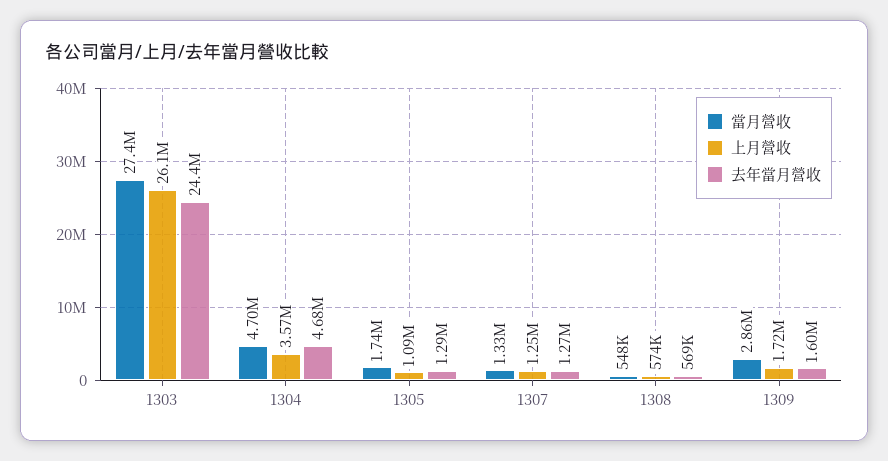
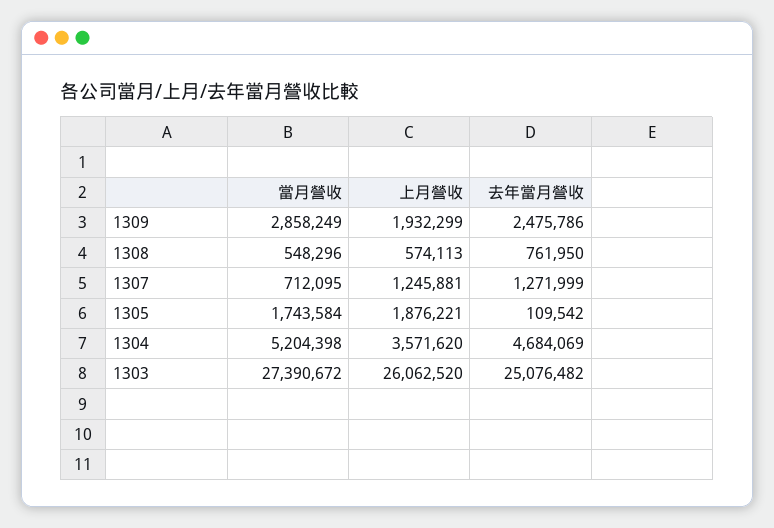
去年當月營收, 1303: 24400000 -> 25076482
當月營收, 1304: 4700000 -> 5204398
上月營收, 1305: 1090000 -> 1876221
去年當月營收, 1305: 1290000 -> 109542
當月營收, 1307: 1330000 -> 712095
去年當月營收, 1308: 569000 -> 761950
上月營收, 1309: 1720000 -> 1932299
去年當月營收, 1309: 1600000 -> 2475786

